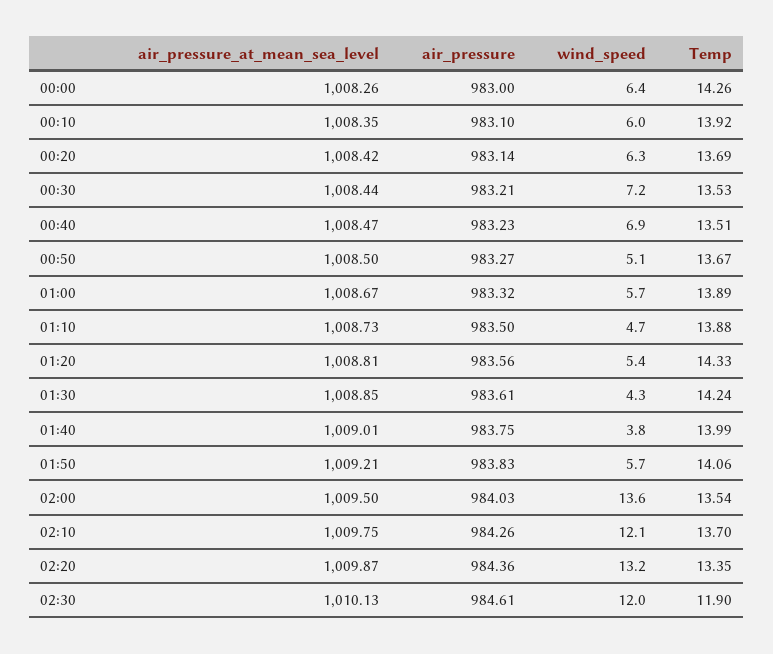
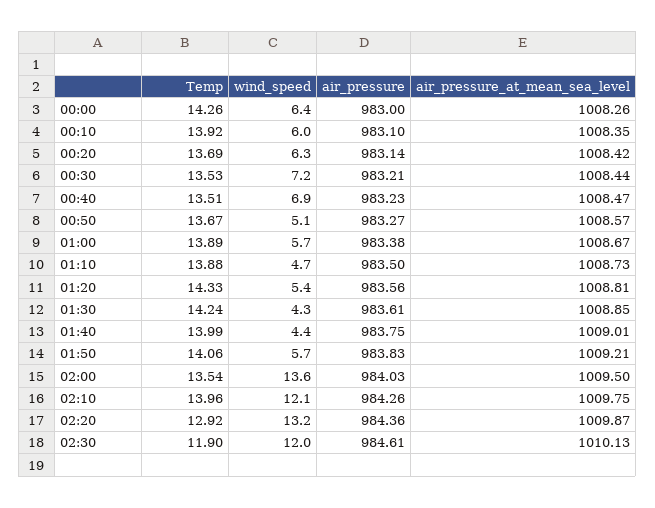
air_pressure_at_mean_sea_level, 00:50: 1008.5 -> 1008.57
air_pressure, 01:00: 983.32 -> 983.38
wind_speed, 01:40: 3.8 -> 4.4
Temp, 02:10: 13.7 -> 13.96
Temp, 02:20: 13.35 -> 12.92

